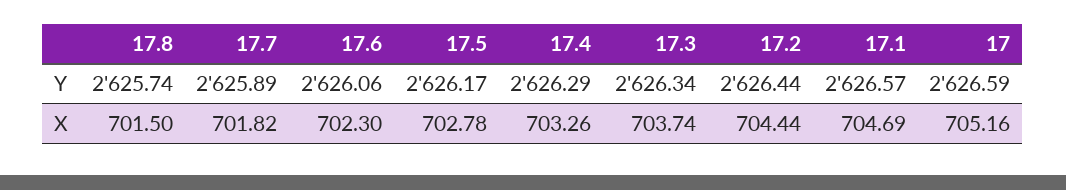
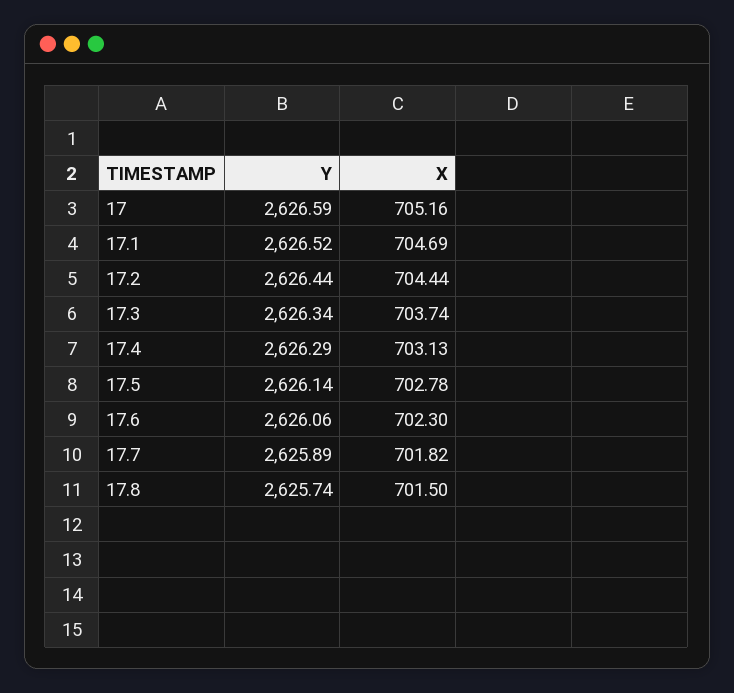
17.5, Y: 2626.17 -> 2626.14
17.1, Y: 2626.57 -> 2626.52
17.4, X: 703.26 -> 703.13

